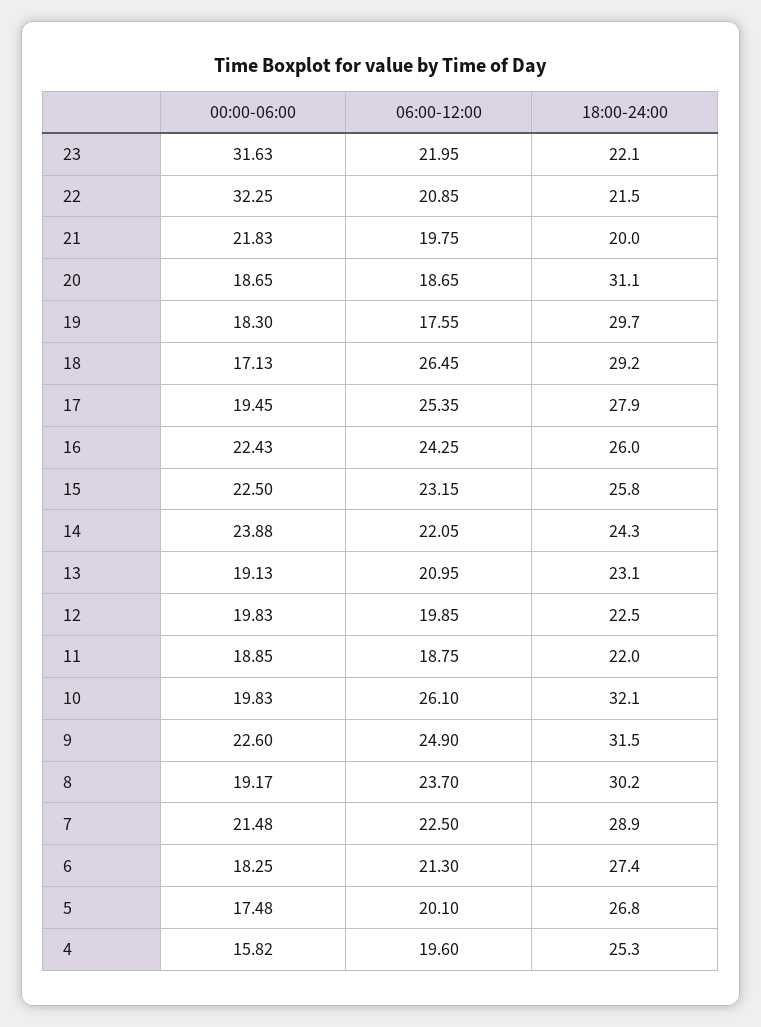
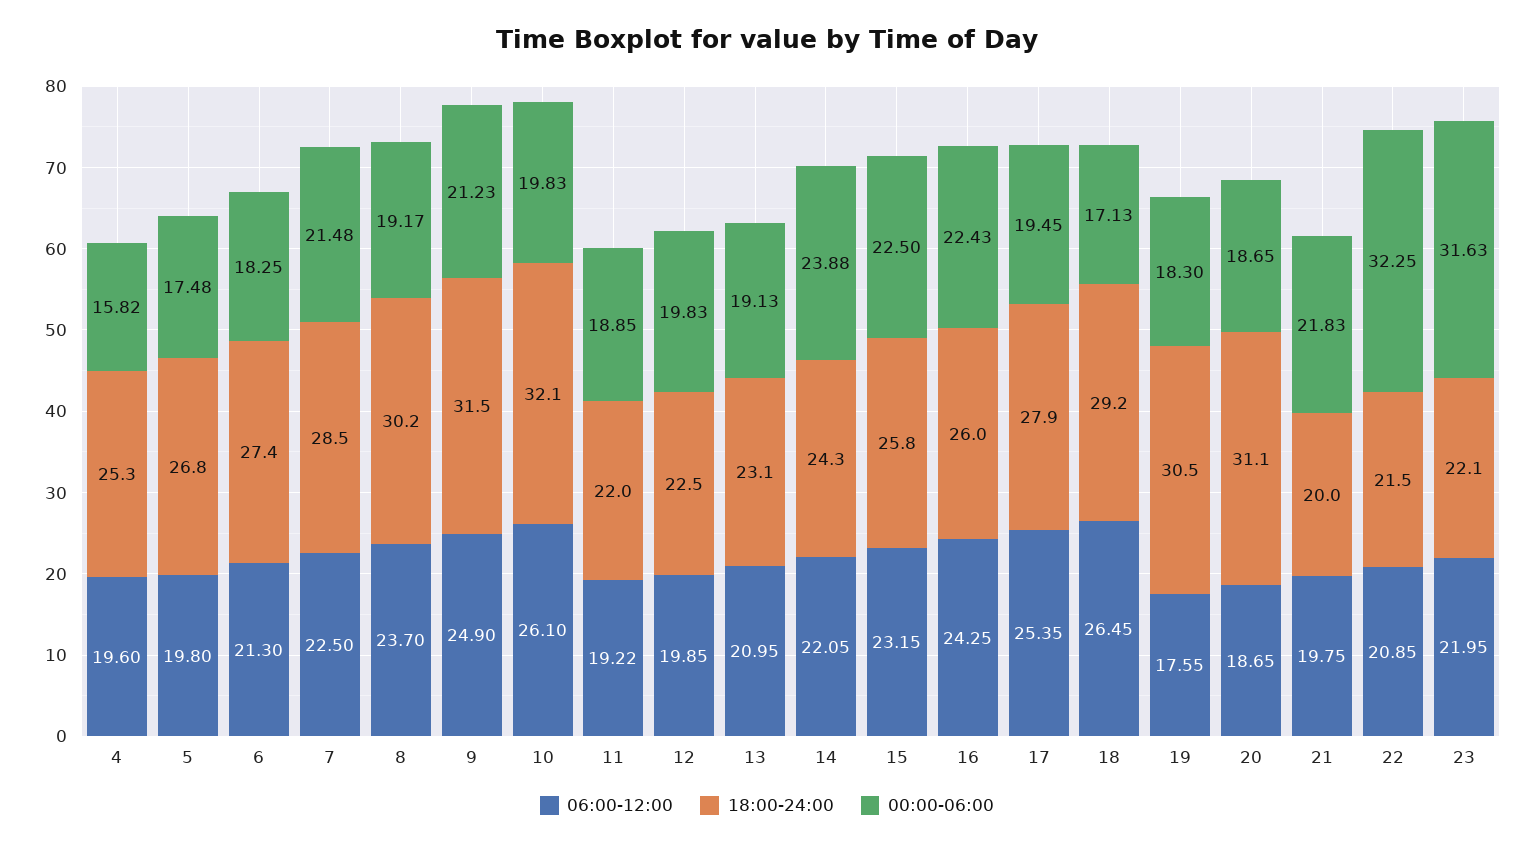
18:00-24:00, 19: 29.7 -> 30.5
06:00-12:00, 11: 18.75 -> 19.22
00:00-06:00, 9: 22.6 -> 21.23
18:00-24:00, 7: 28.9 -> 28.5
06:00-12:00, 5: 20.1 -> 19.8

